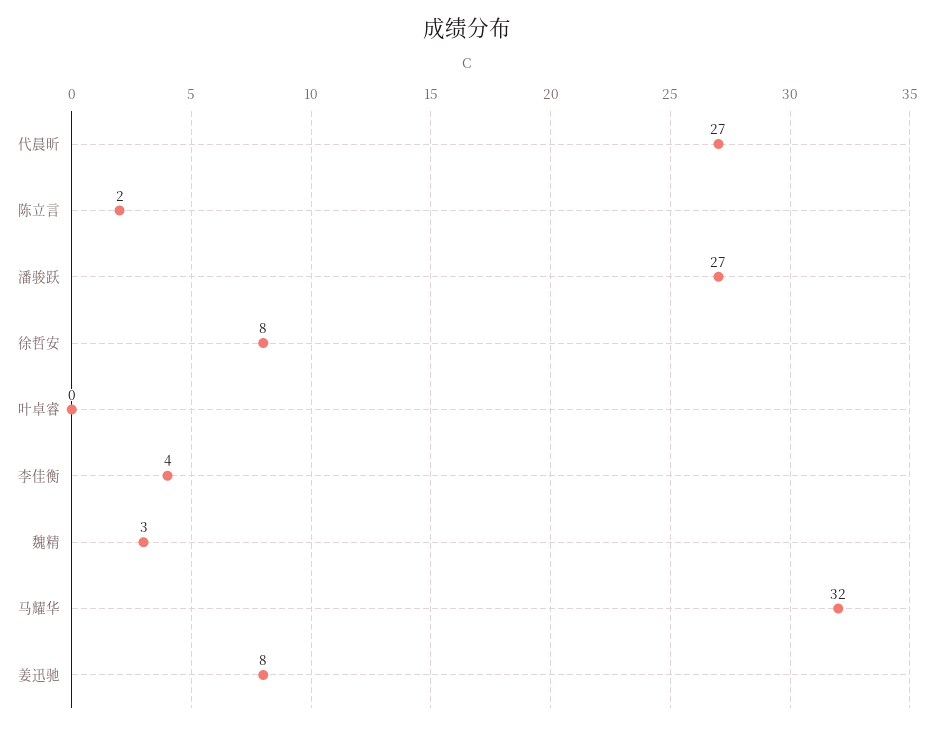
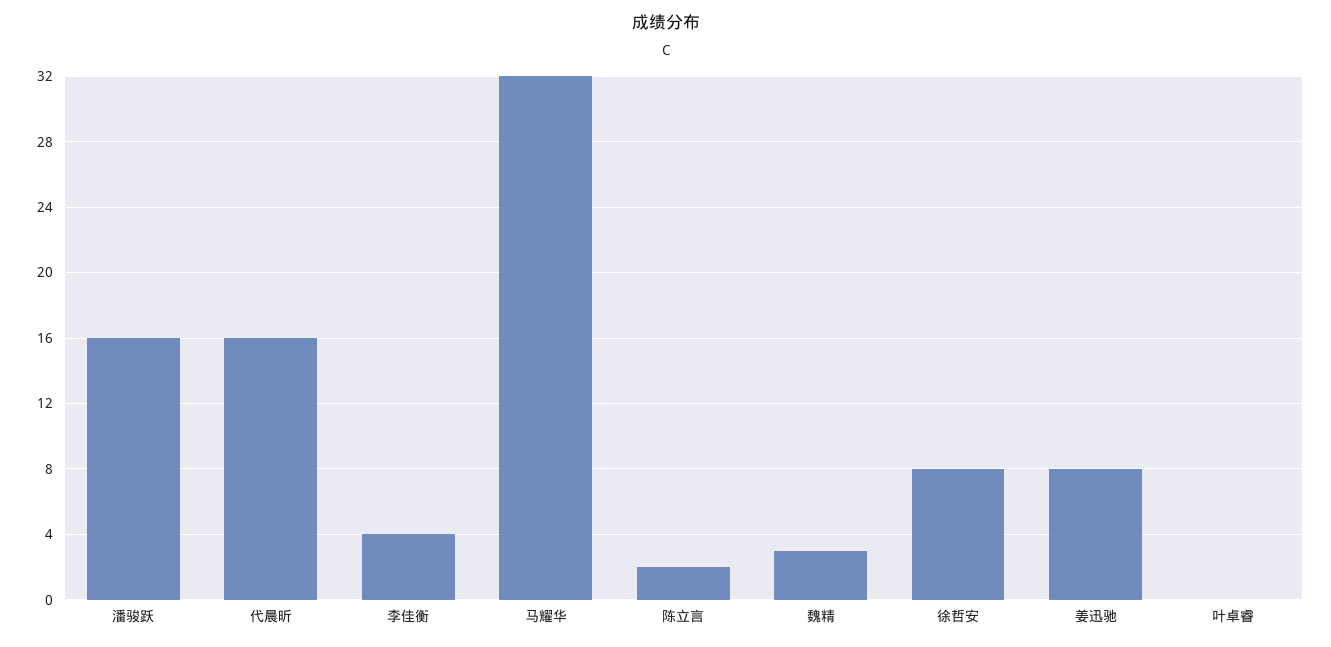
代晨昕: 27 -> 16
潘骏跃: 27 -> 16

